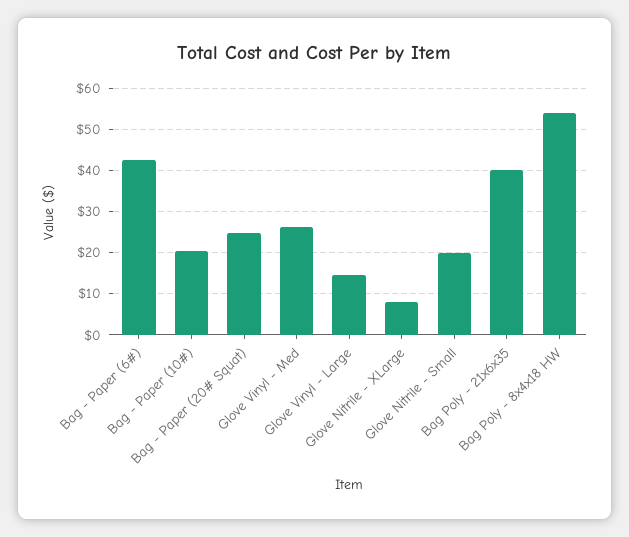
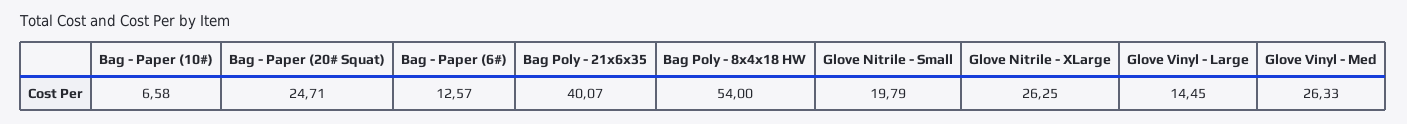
Bag - Paper (6#): 42 -> 12.57
Bag - Paper (10#): 20 -> 6.58
Glove Nitrile - XLarge: 8 -> 26.25

